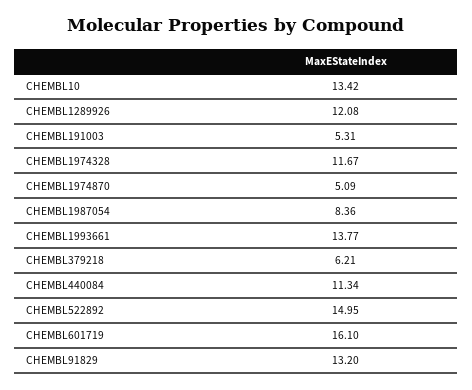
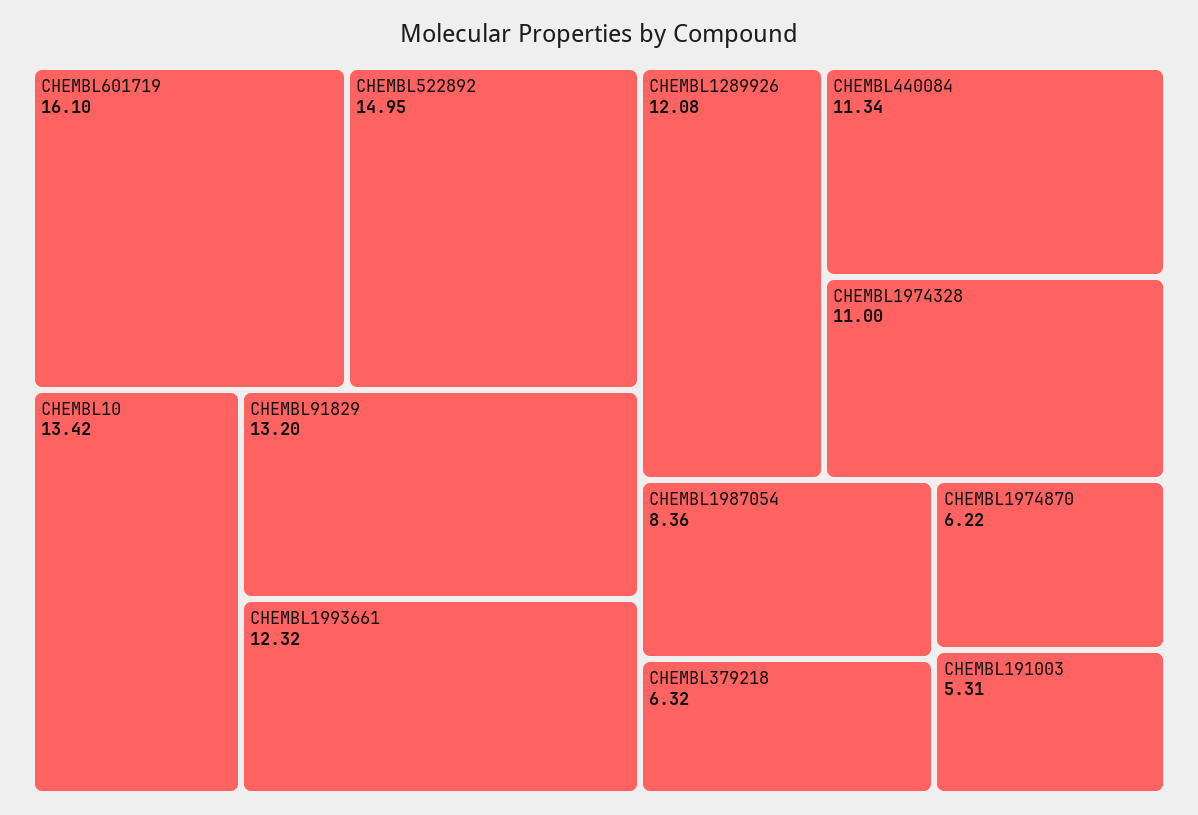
CHEMBL1974328: 11.67 -> 11
CHEMBL1974870: 5.09 -> 6.22
CHEMBL1993661: 13.77 -> 12.32
CHEMBL379218: 6.21 -> 6.32

